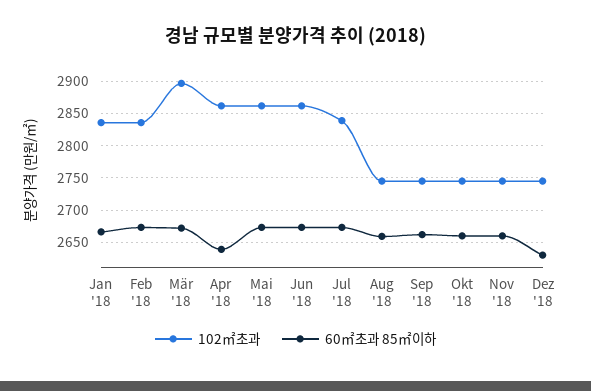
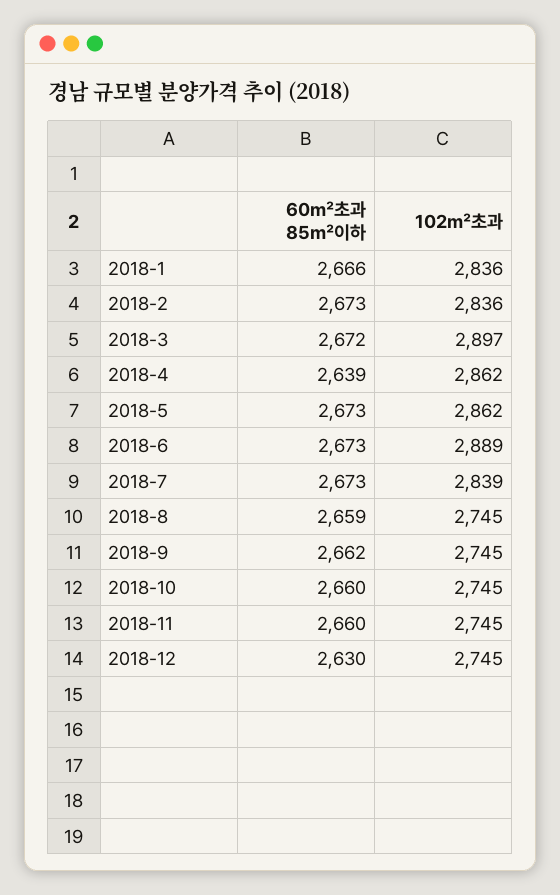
102㎡초과, Jun '18: 2860 -> 2889

